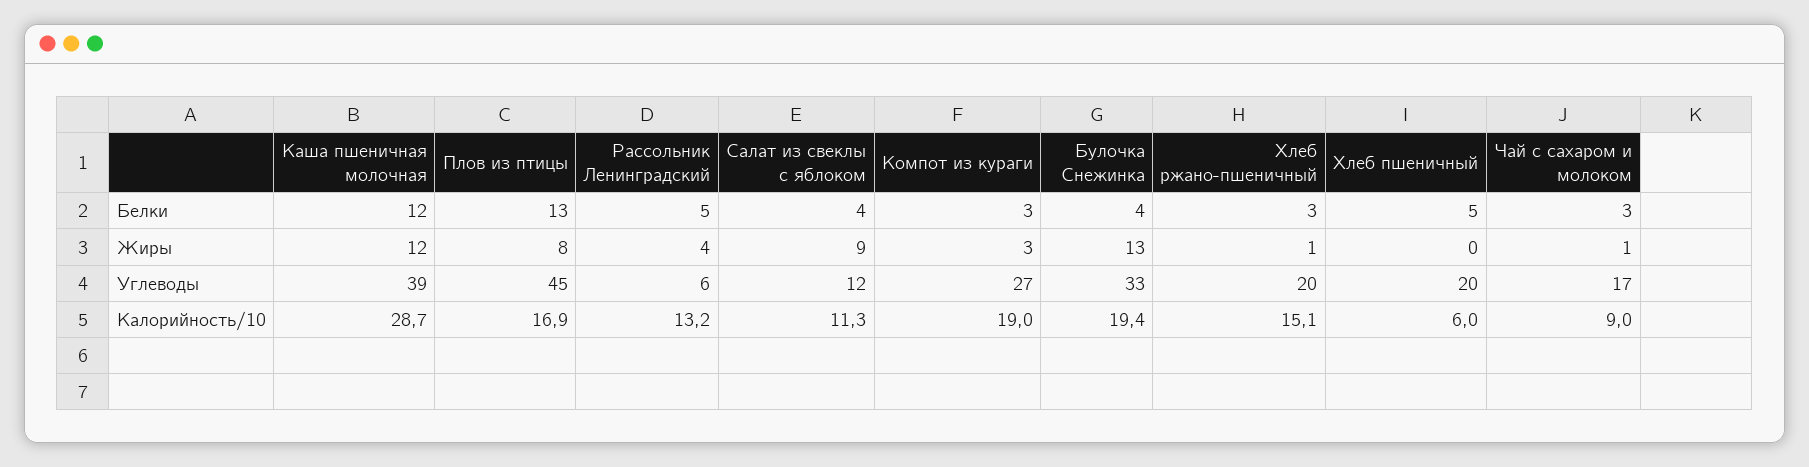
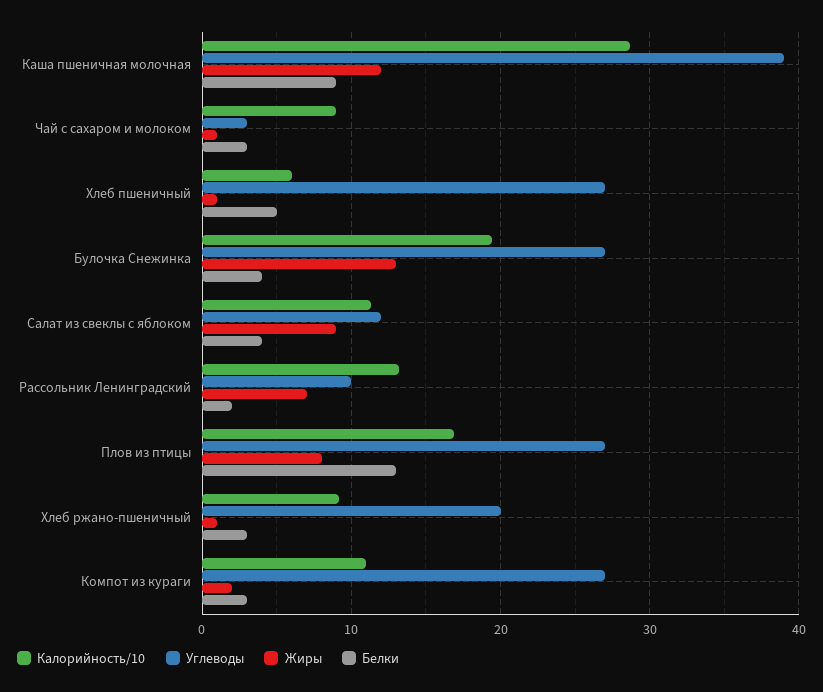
Белки, Каша пшеничная молочная: 12 -> 9
Белки, Рассольник Ленинградский: 5 -> 2
Жиры, Рассольник Ленинградский: 4 -> 7
Жиры, Компот из кураги: 3 -> 2
Жиры, Хлеб пшеничный: 0 -> 1
Углеводы, Плов из птицы: 45 -> 27
Углеводы, Рассольник Ленинградский: 6 -> 10
Углеводы, Булочка Снежинка: 33 -> 27
Углеводы, Хлеб пшеничный: 20 -> 27
Углеводы, Чай с сахаром и молоком: 17 -> 3
Калорийность/10, Компот из кураги: 19 -> 11
Калорийность/10, Хлеб ржано-пшеничный: 15.1 -> 9

